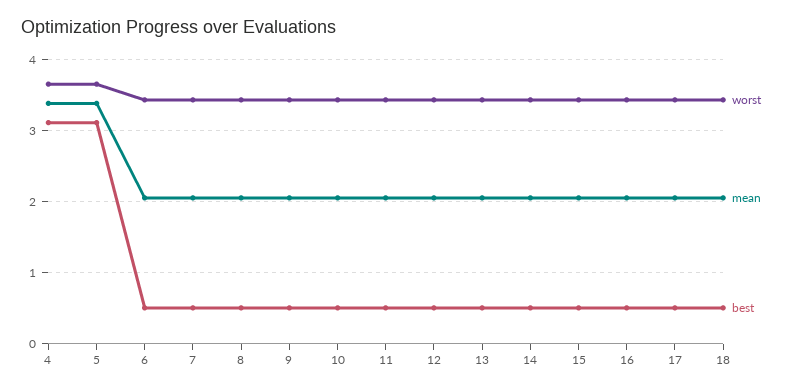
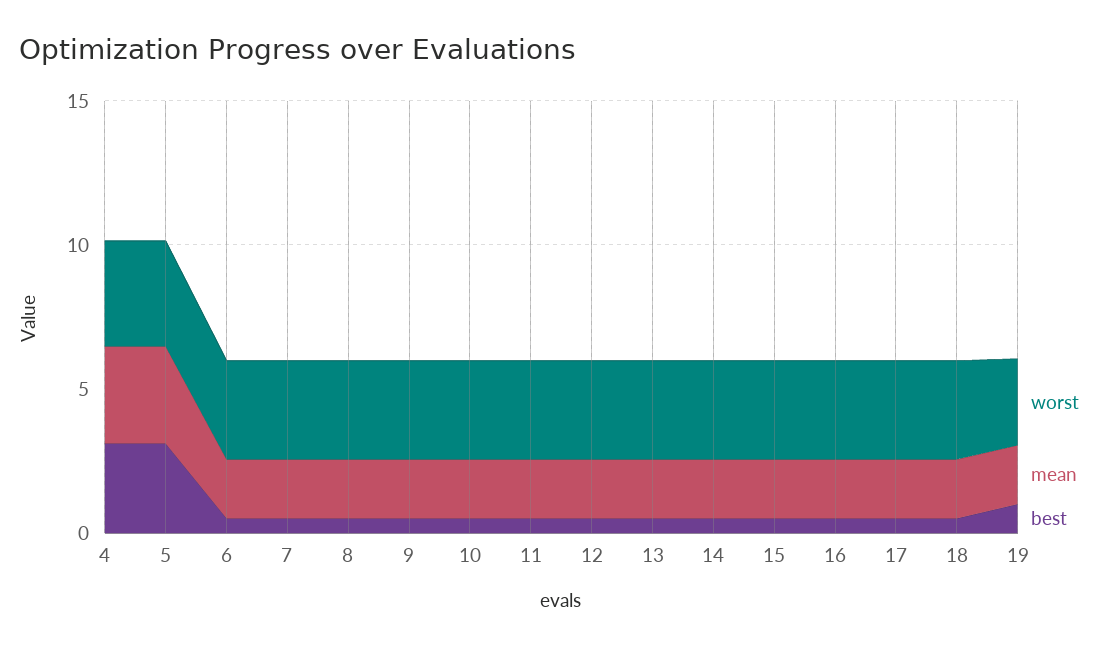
worst, 19: none -> 3
mean, 19: none -> 2
best, 19: none -> 1

